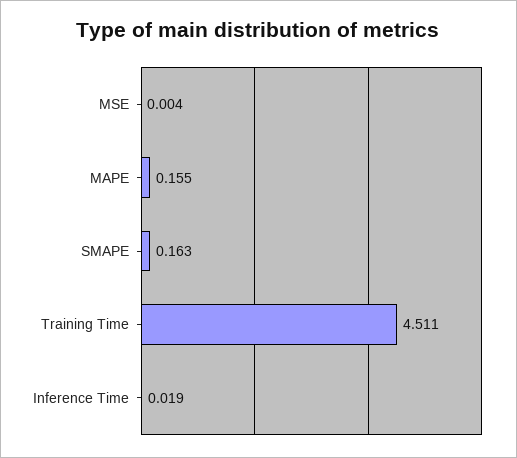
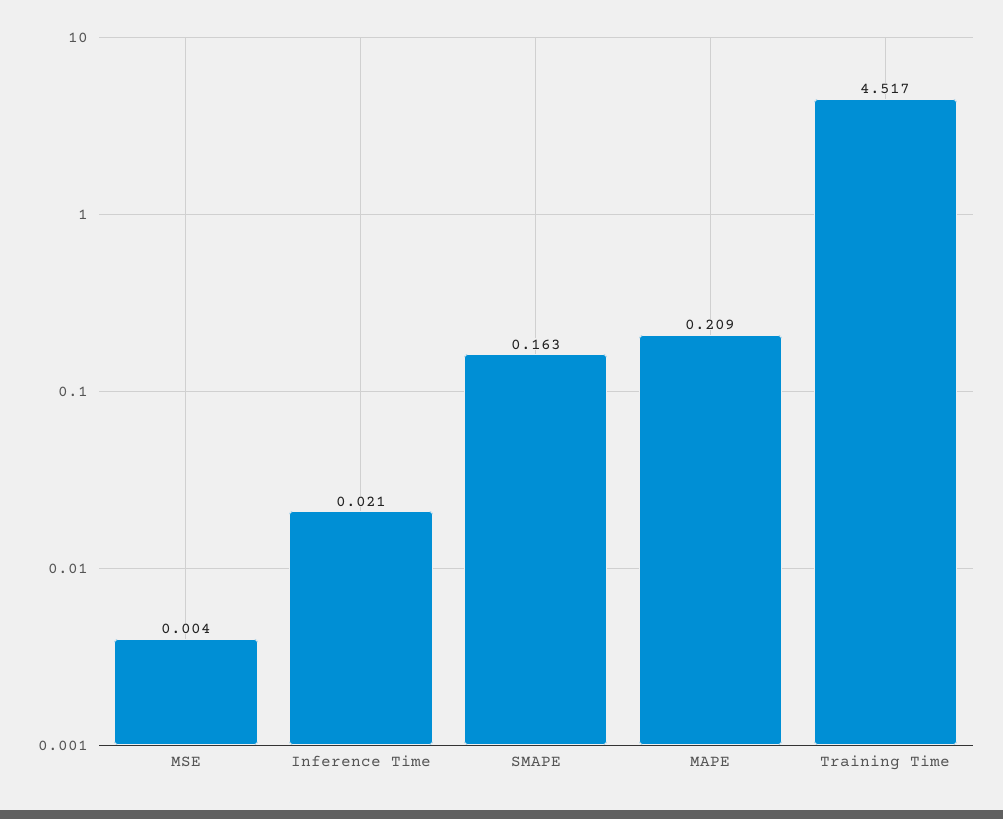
MAPE: 0.155 -> 0.209
Training Time: 4.511 -> 4.517
Inference Time: 0.019 -> 0.021

